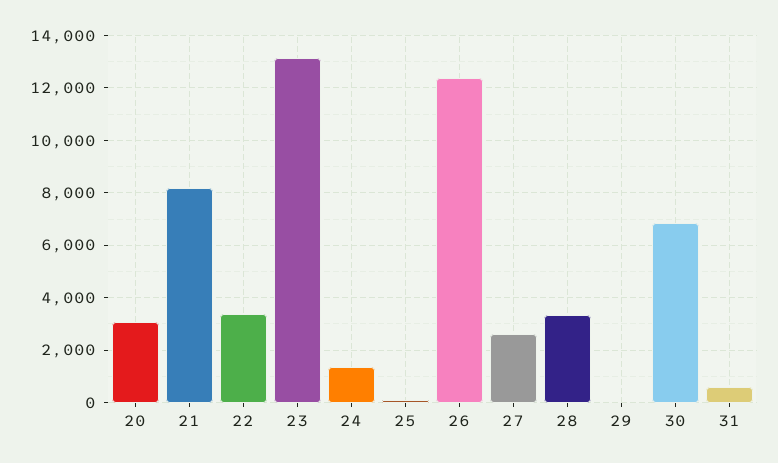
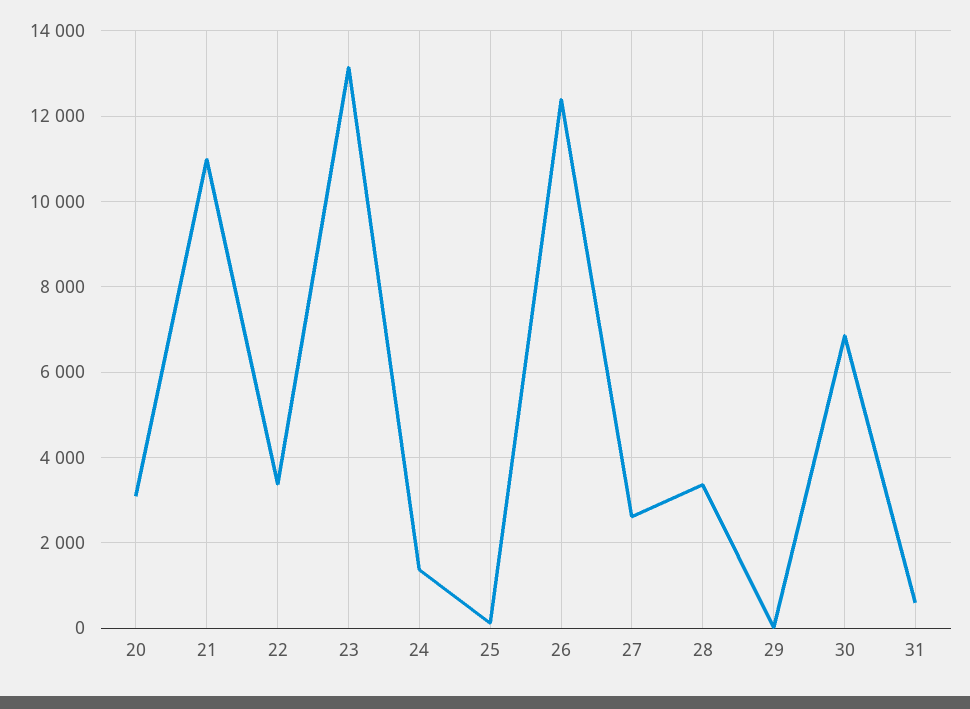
21: 8250 -> 11000

